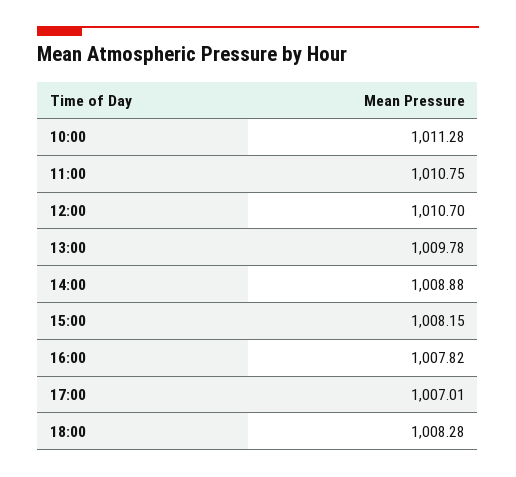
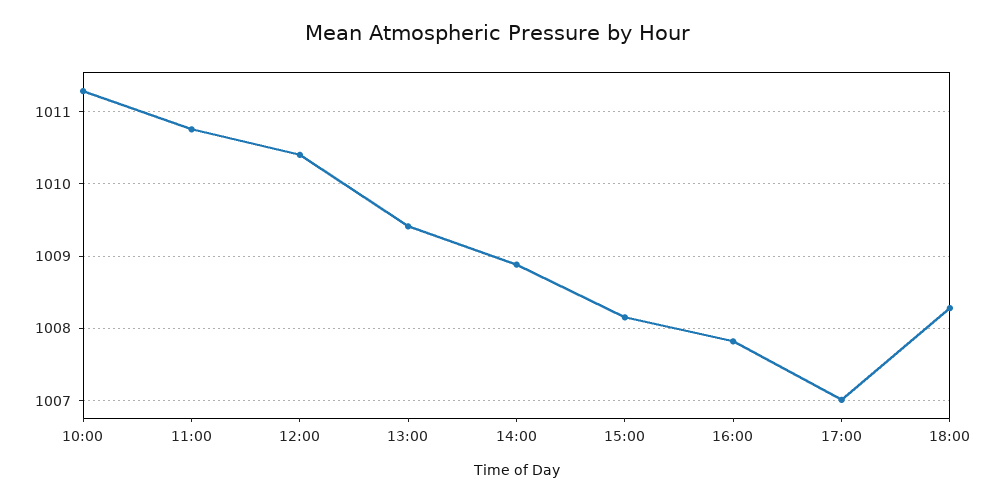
12:00: 1010.7 -> 1010.4
13:00: 1009.78 -> 1009.4

